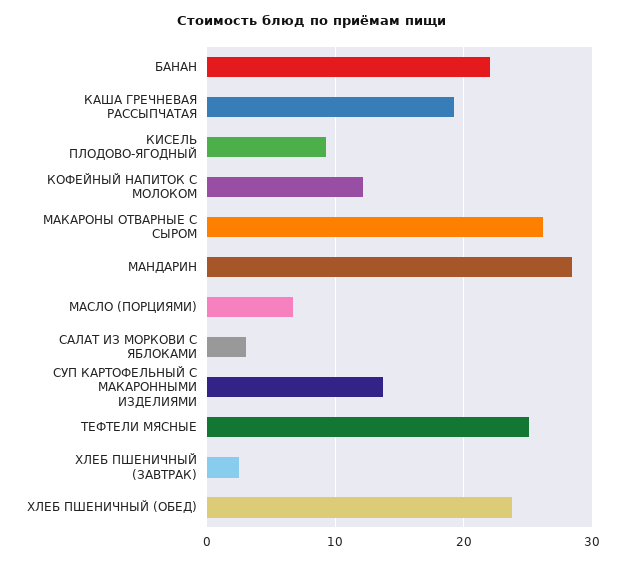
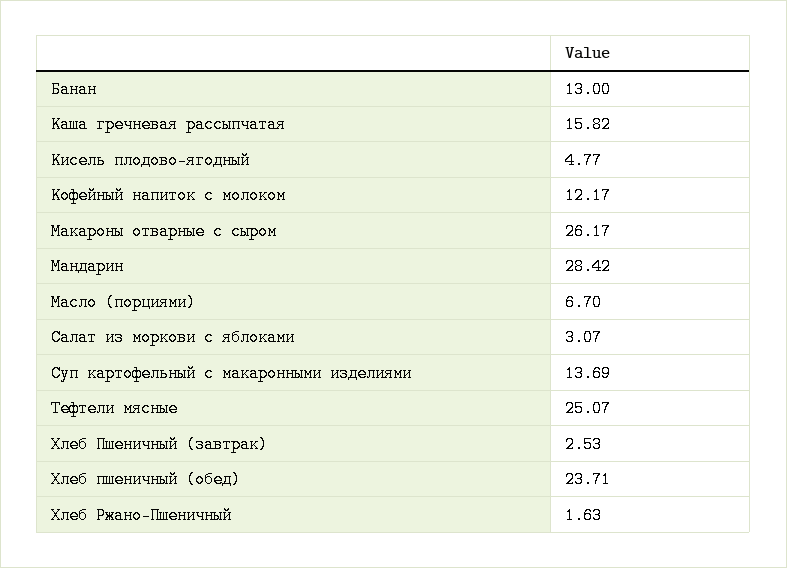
БАНАН: 22 -> 13
КАША ГРЕЧНЕВАЯ РАССЫПЧАТАЯ: 19 -> 15.82
КИСЕЛЬ ПЛОДОВО-ЯГОДНЫЙ: 9 -> 4.77
Хлеб Ржано-Пшеничный: none -> 1.63

